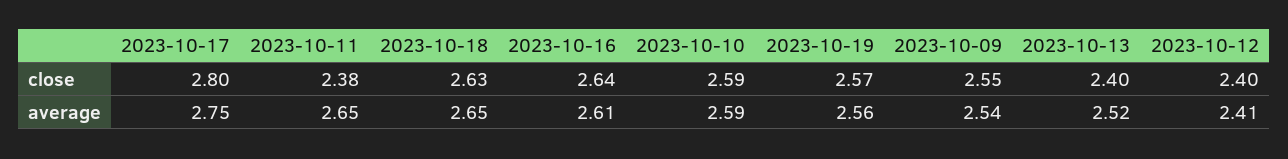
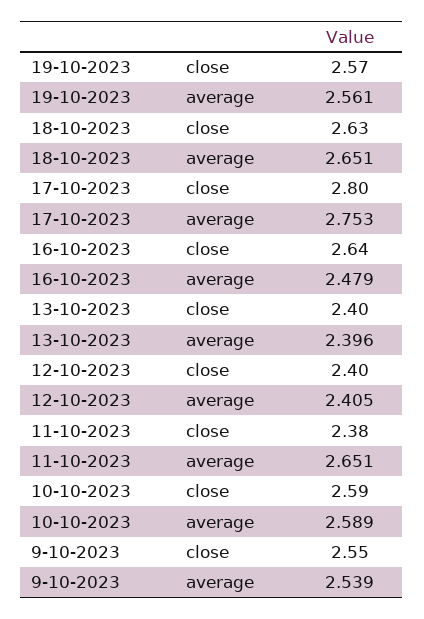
2023-10-16, average: 2.61 -> 2.479
2023-10-13, average: 2.52 -> 2.396

